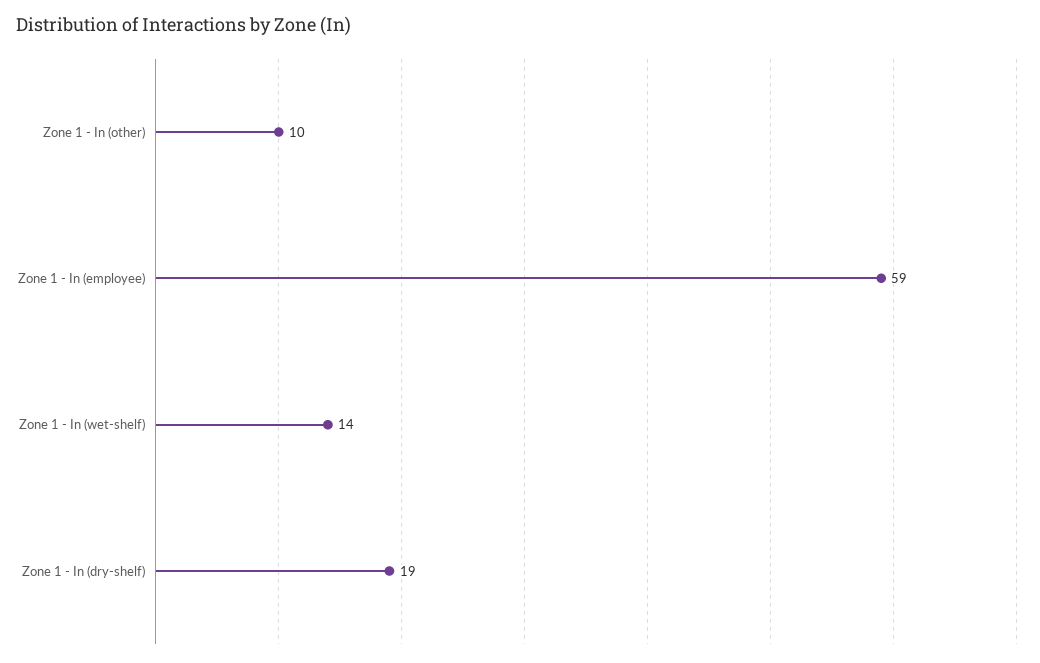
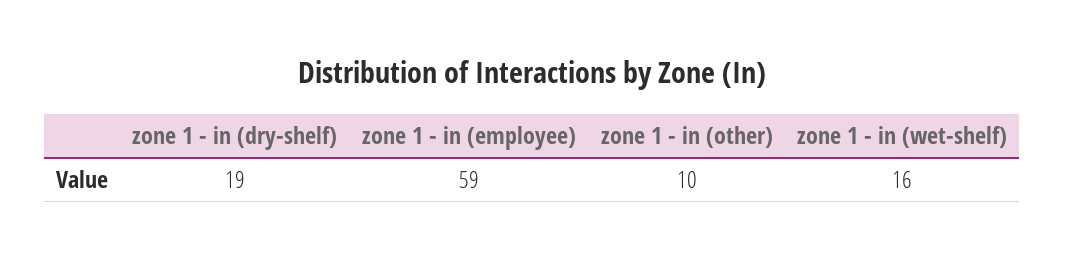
Zone 1 - In (wet-shelf): 14 -> 16

